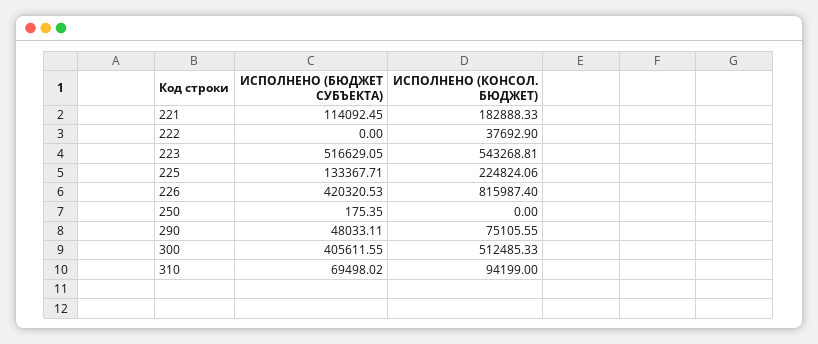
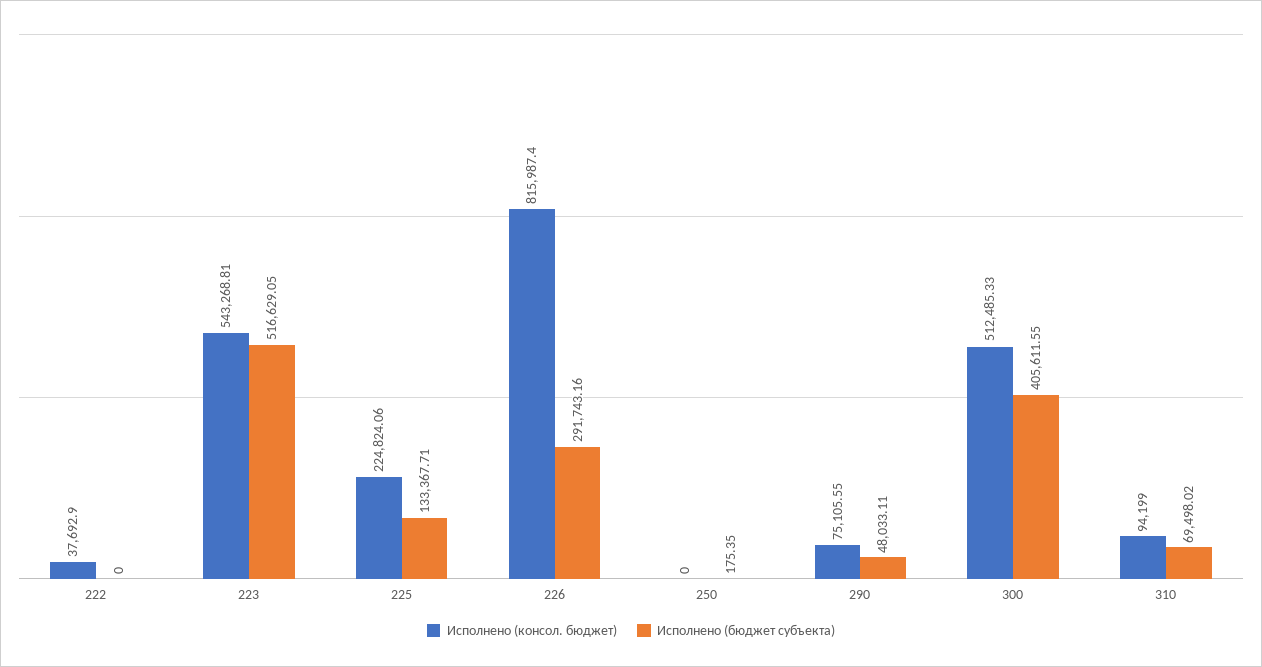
ИСПОЛНЕНО (БЮДЖЕТ СУБЪЕКТА), 221: 114092.45 -> none
ИСПОЛНЕНО (КОНСОЛ. БЮДЖЕТ), 221: 182888.33 -> none
ИСПОЛНЕНО (БЮДЖЕТ СУБЪЕКТА), 226: 420320.53 -> 291743.16

